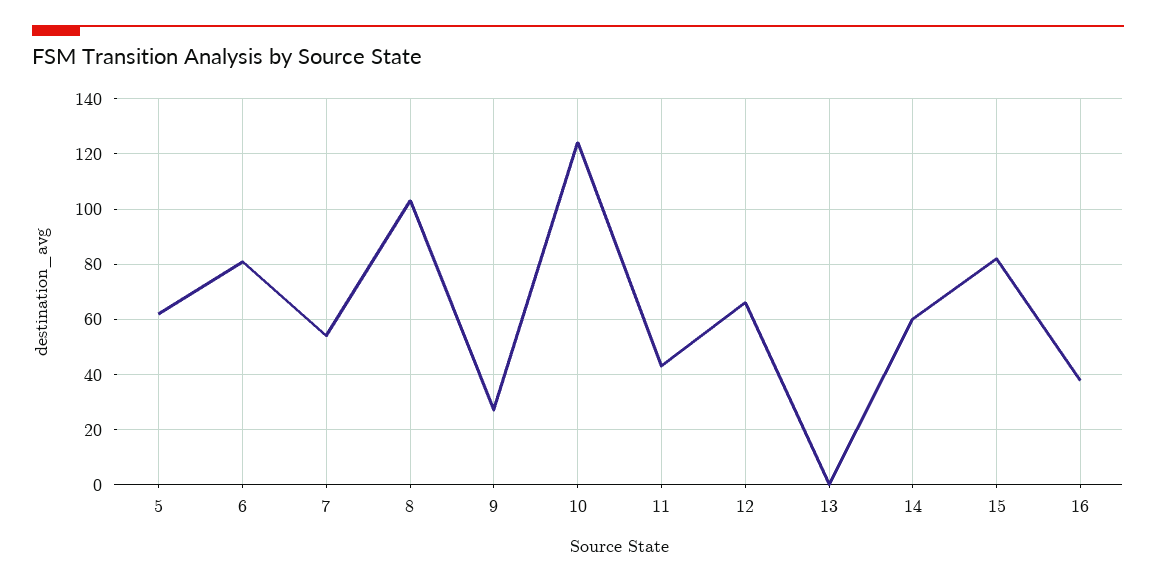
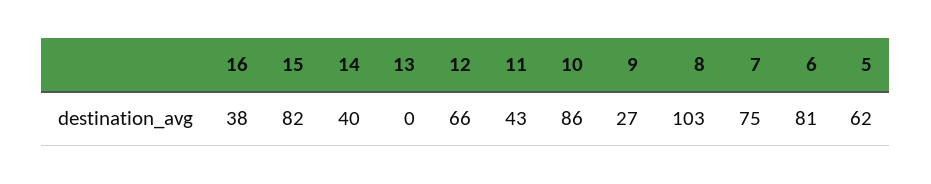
7: 55 -> 75
10: 125 -> 86
14: 60 -> 40

